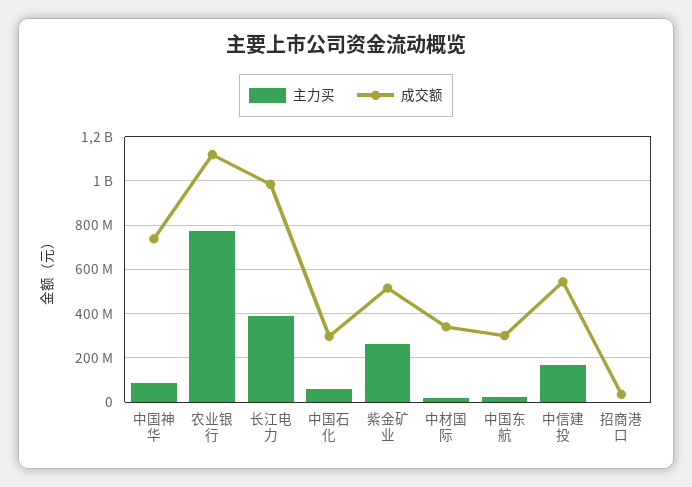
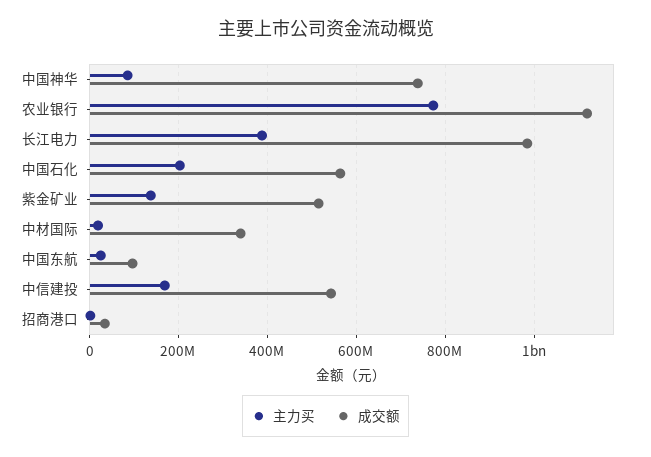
主力买, 中国石化: 50000000 -> 200000000
成交额, 中国石化: 300000000 -> 560000000
主力买, 紫金矿业: 250000000 -> 140000000
成交额, 中国东航: 300000000 -> 100000000

